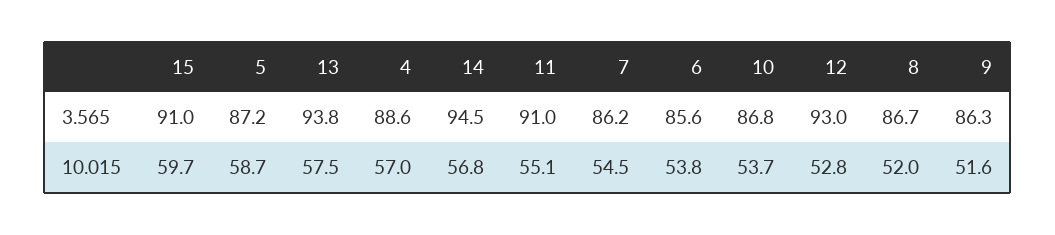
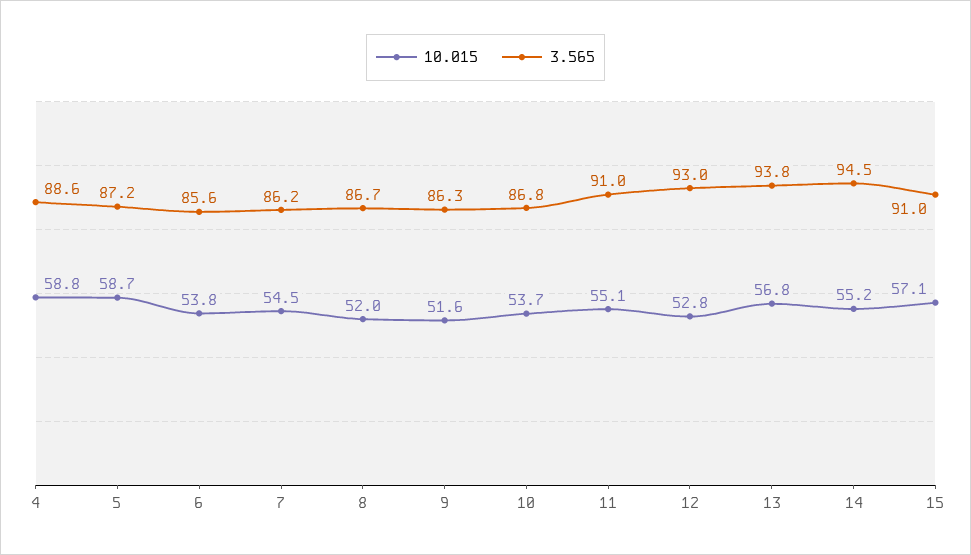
10.015, 15: 59.7 -> 57.1
10.015, 13: 57.5 -> 56.8
10.015, 4: 57 -> 58.8
10.015, 14: 56.8 -> 55.2

